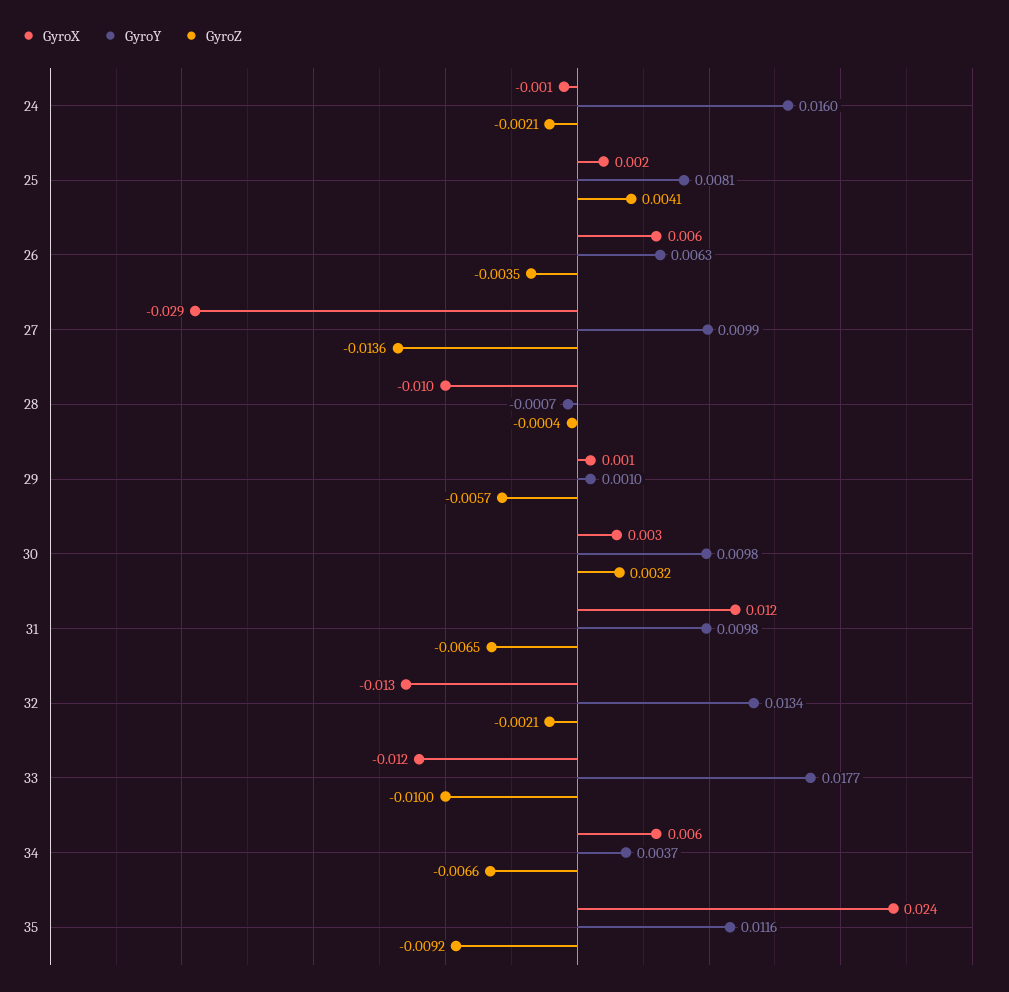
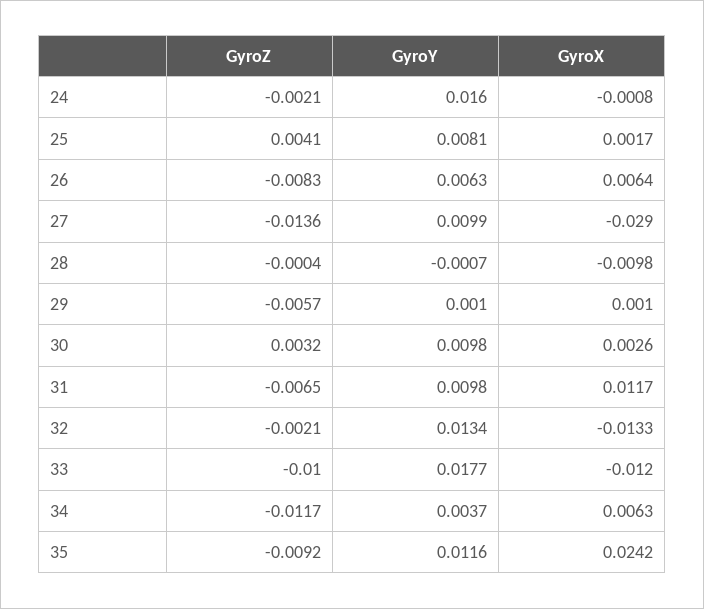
GyroZ, 26: -0.0035 -> -0.0083
GyroZ, 34: -0.0066 -> -0.0117

